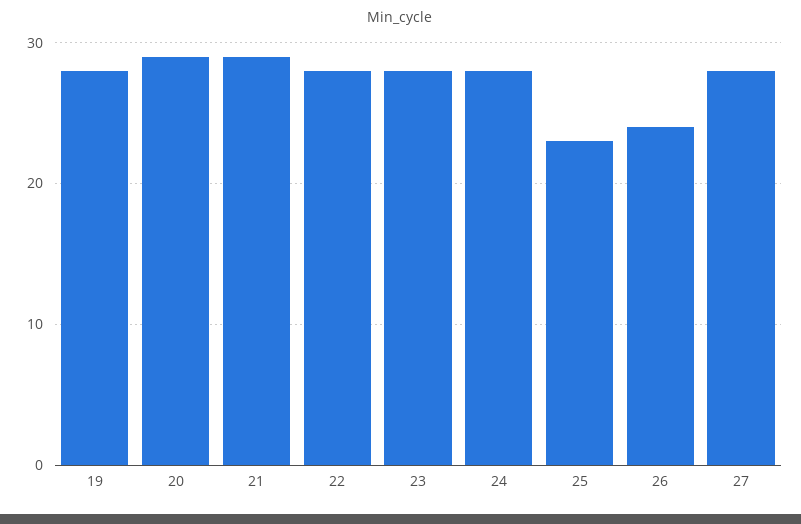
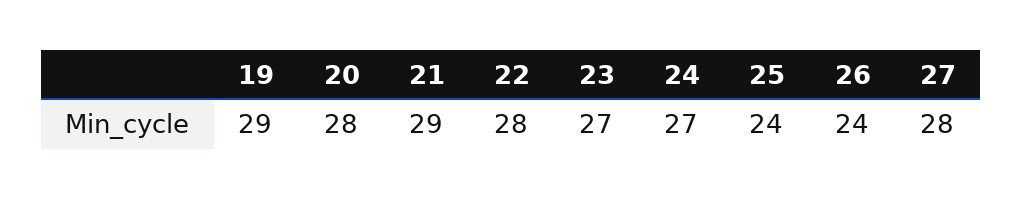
19: 28 -> 29
20: 29 -> 28
23: 28 -> 27
24: 28 -> 27
25: 23 -> 24

